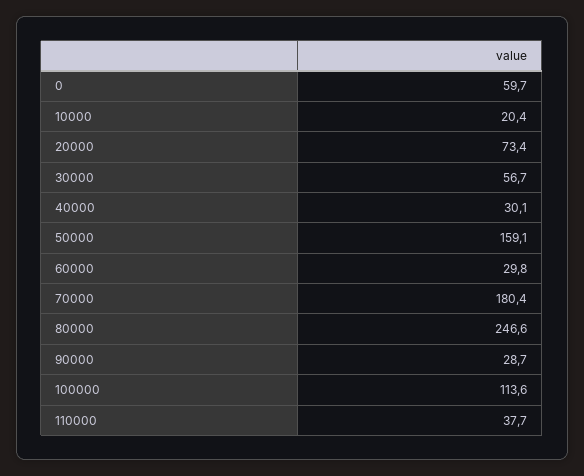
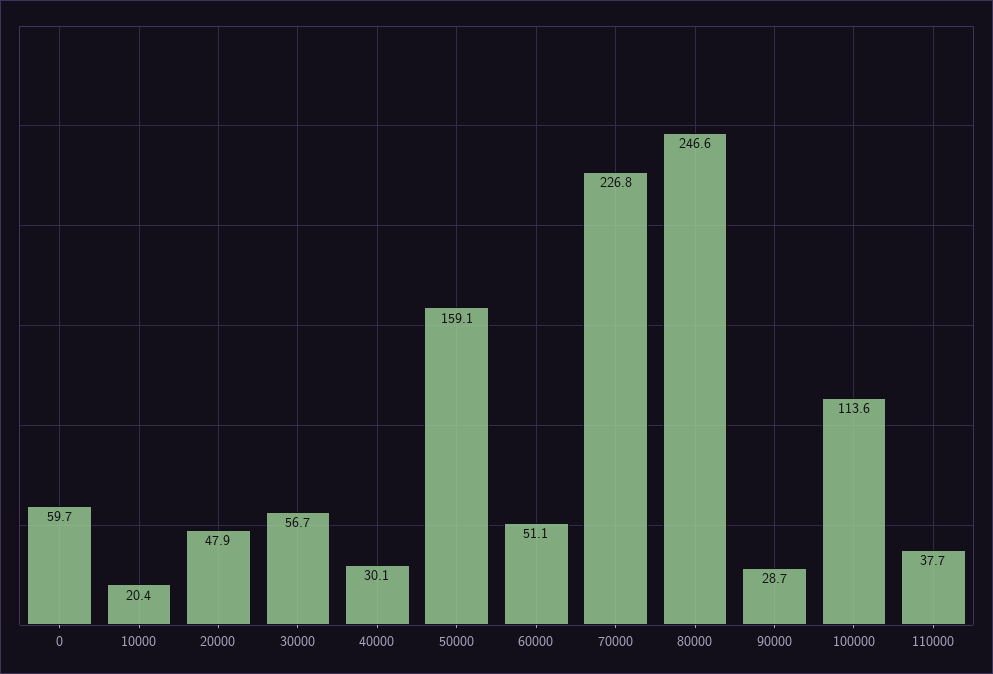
20000: 73.4 -> 47.9
60000: 29.8 -> 51.1
70000: 180.4 -> 226.8

